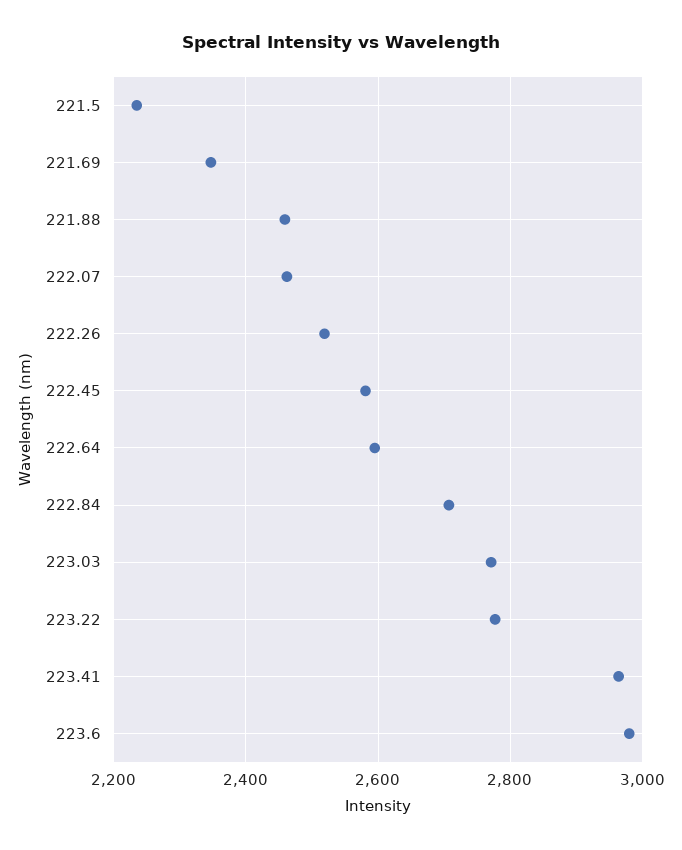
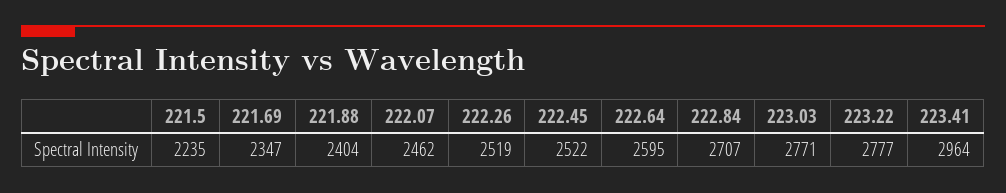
221.88: 2460 -> 2404
222.45: 2580 -> 2522
223.6: 2980 -> none

